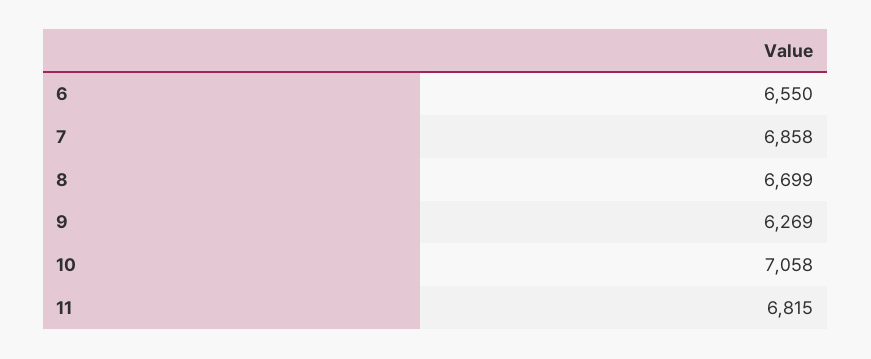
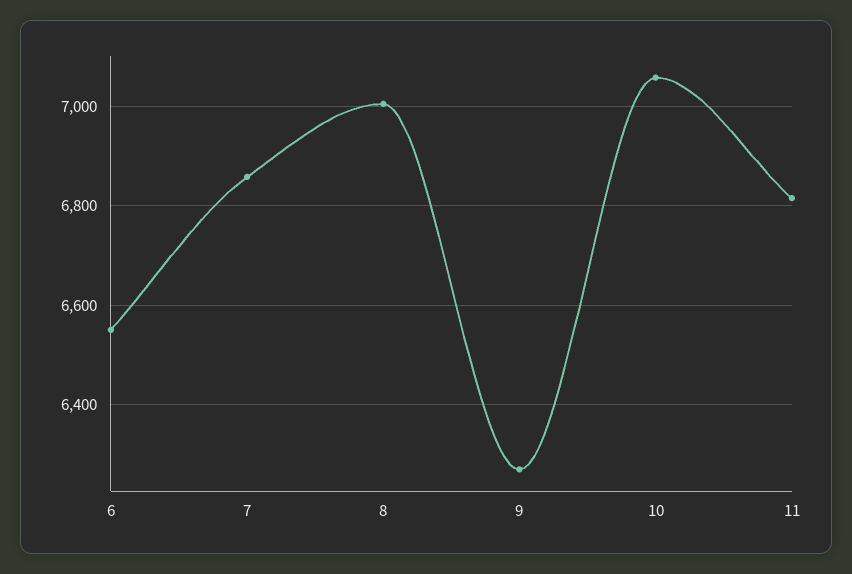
8: 6699 -> 7000

